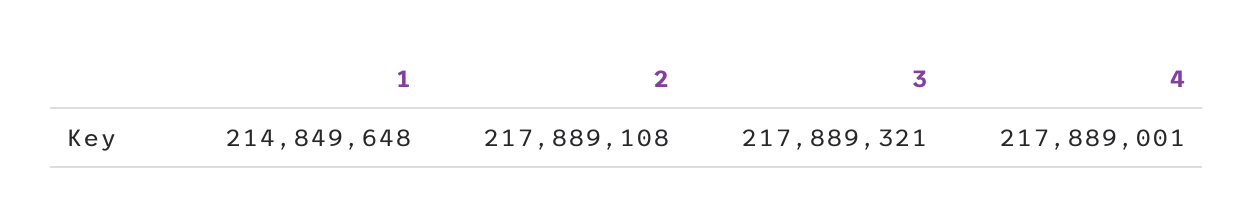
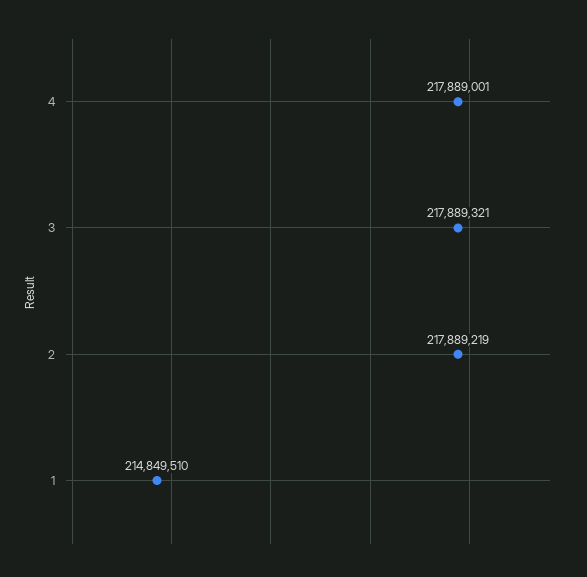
1: 214849648 -> 214849510
2: 217889108 -> 217889219

